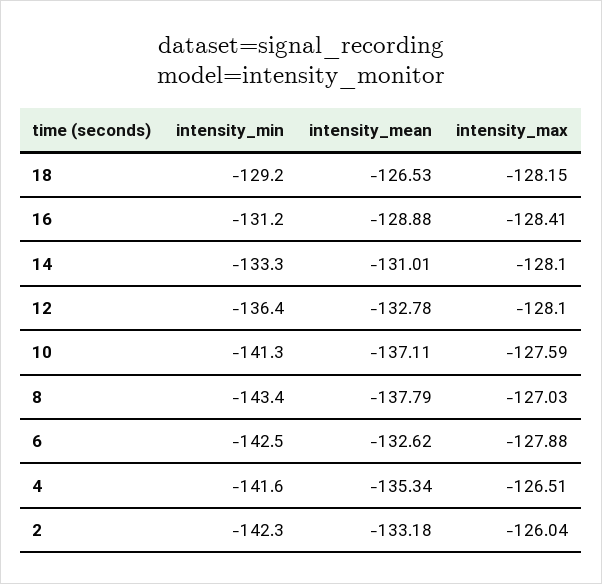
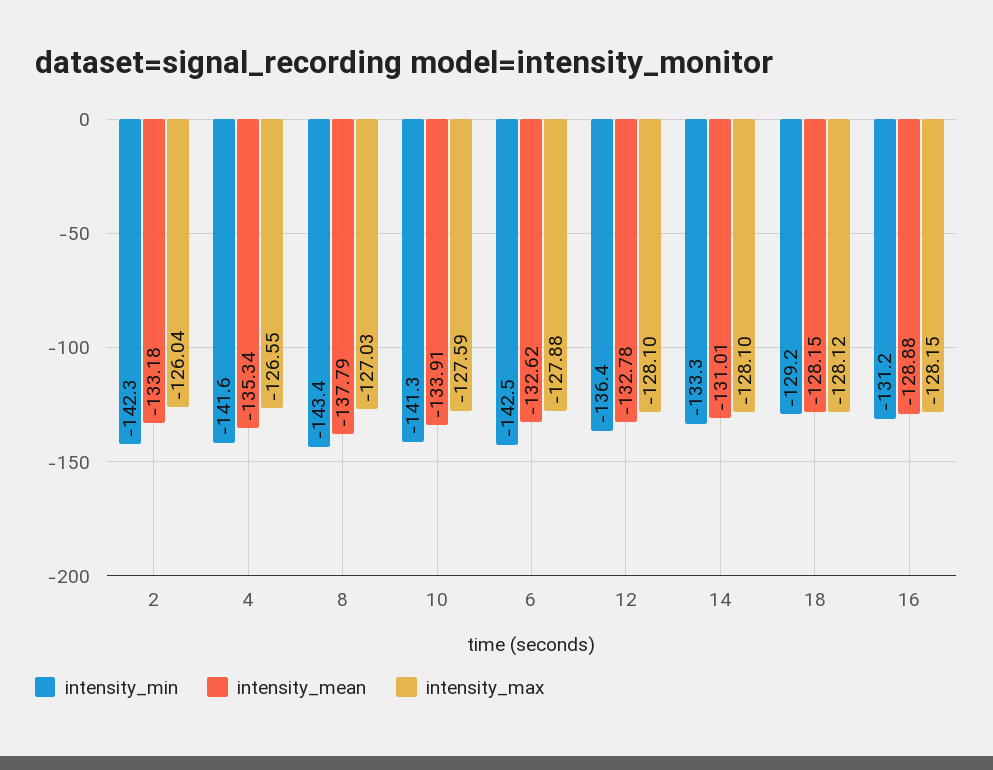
intensity_mean, 18: -126.53 -> -128.15
intensity_max, 18: -128.15 -> -128.12
intensity_max, 16: -128.41 -> -128.15
intensity_mean, 10: -137.11 -> -133.91
intensity_max, 4: -126.51 -> -126.55

